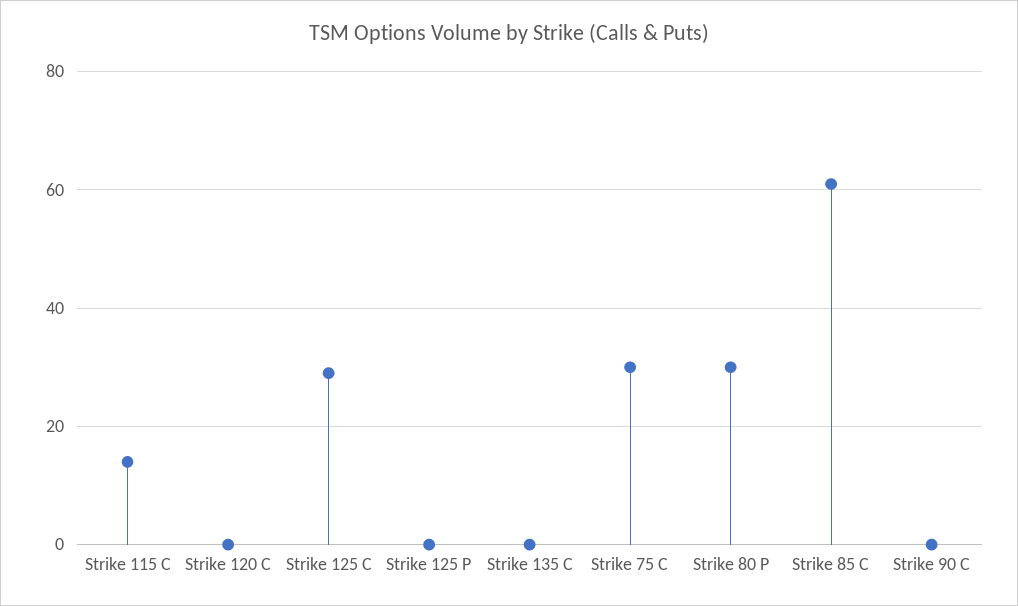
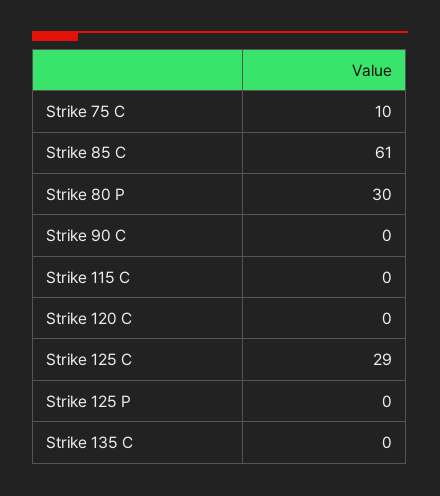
Strike 115 C: 15 -> 0
Strike 75 C: 30 -> 10

